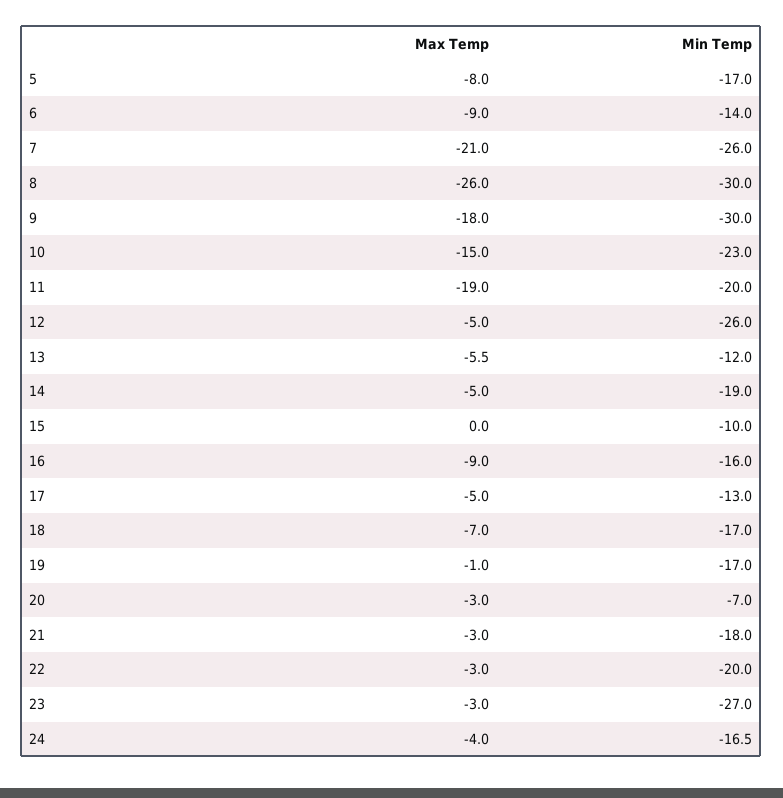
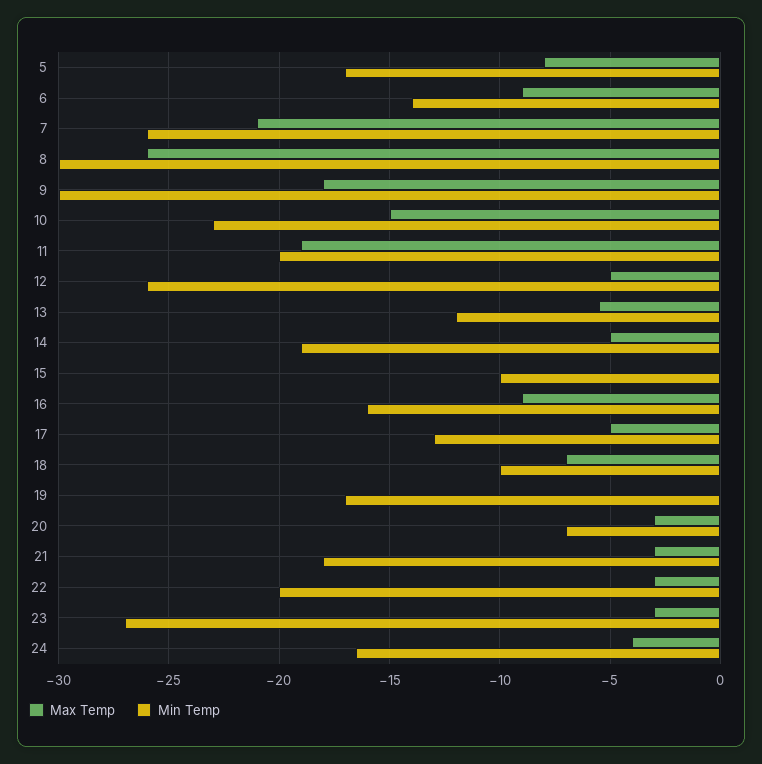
Min Temp, 18: -17 -> -10
Max Temp, 19: -1 -> 0

